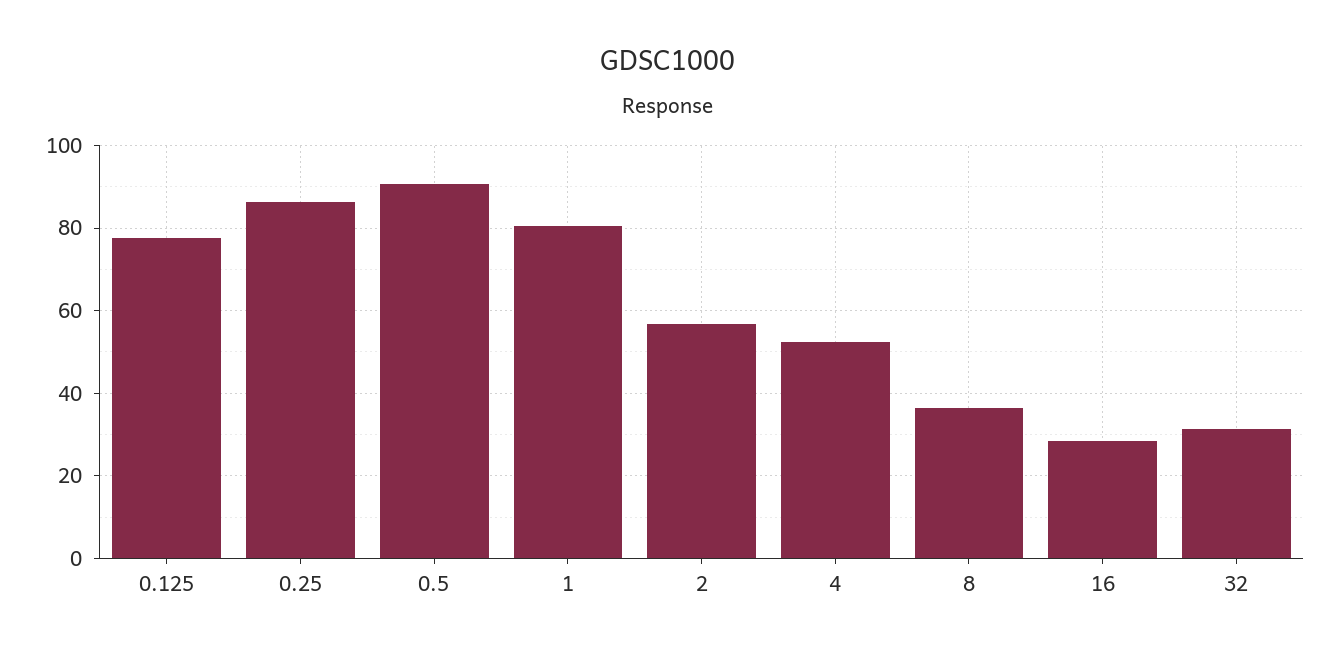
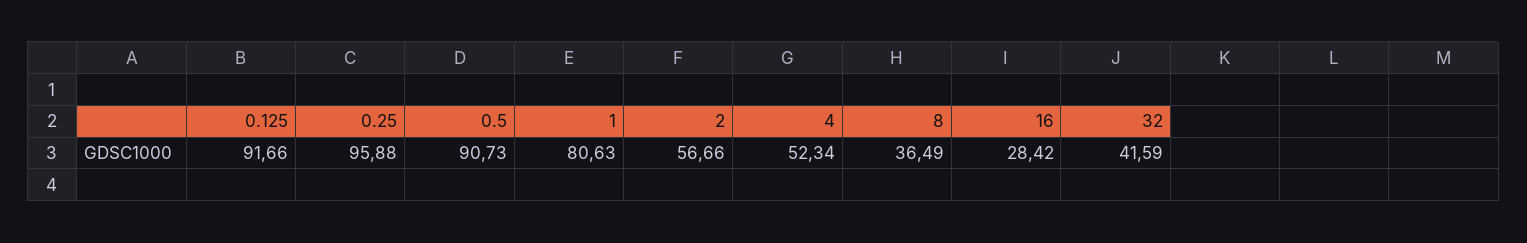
0.125: 78 -> 91.66
0.25: 86 -> 95.88
32: 32 -> 41.59

